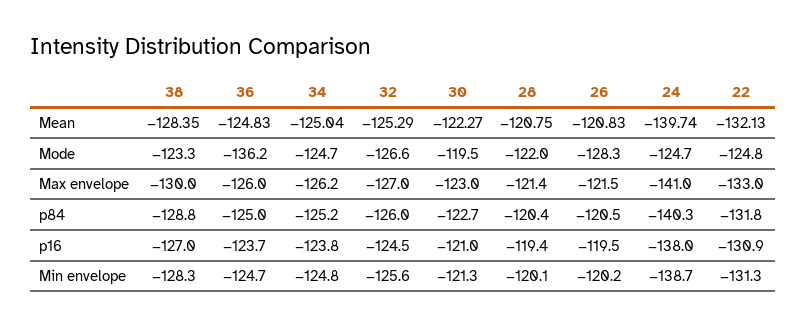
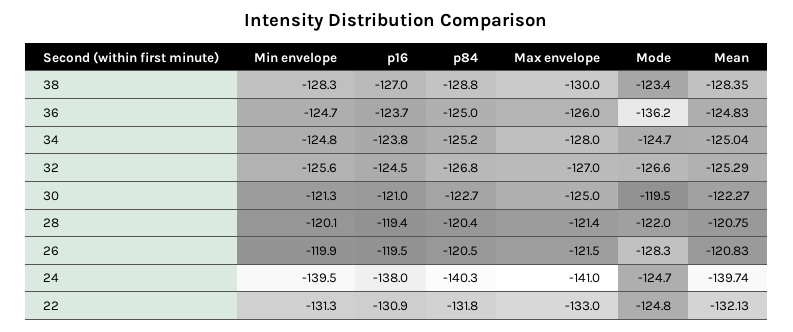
38, Mode: -123.3 -> -123.4
34, Max envelope: -126.2 -> -128
30, Max envelope: -123 -> -125
32, p84: -126 -> -126.8
26, Min envelope: -120.2 -> -119.9
24, Min envelope: -138.7 -> -139.5

